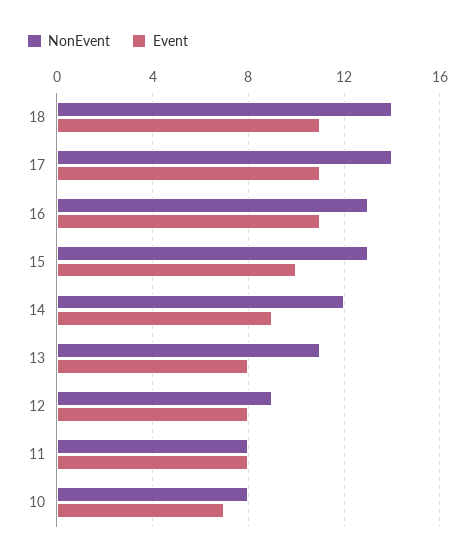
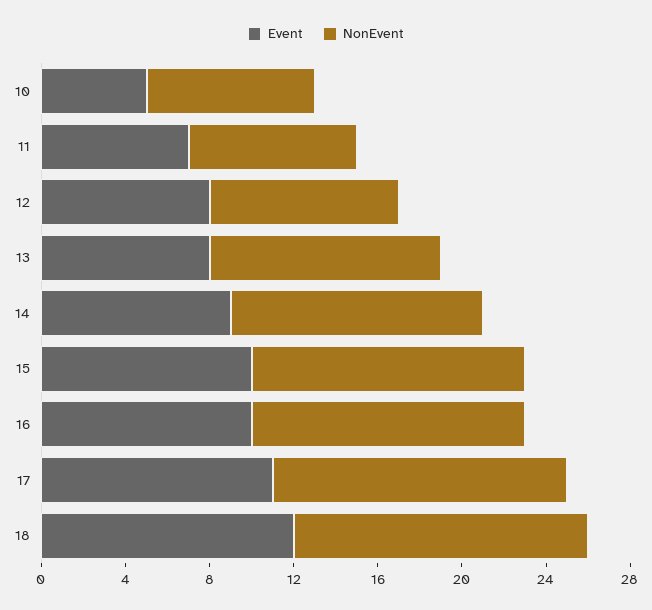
Event, 18: 11 -> 12
Event, 16: 11 -> 10
Event, 11: 8 -> 7
Event, 10: 7 -> 5

